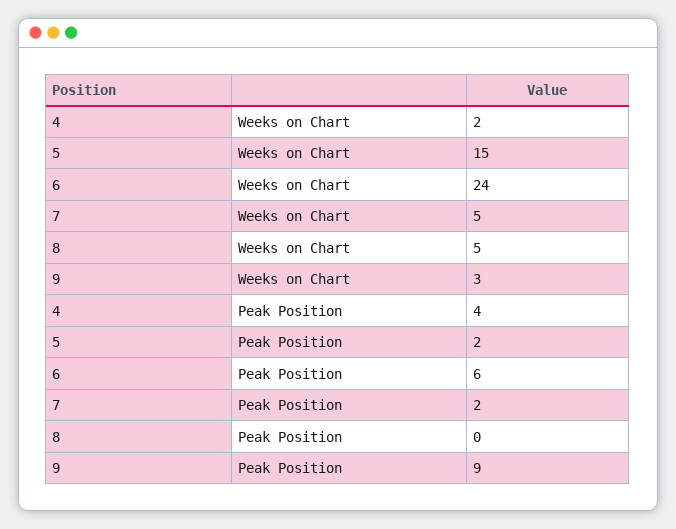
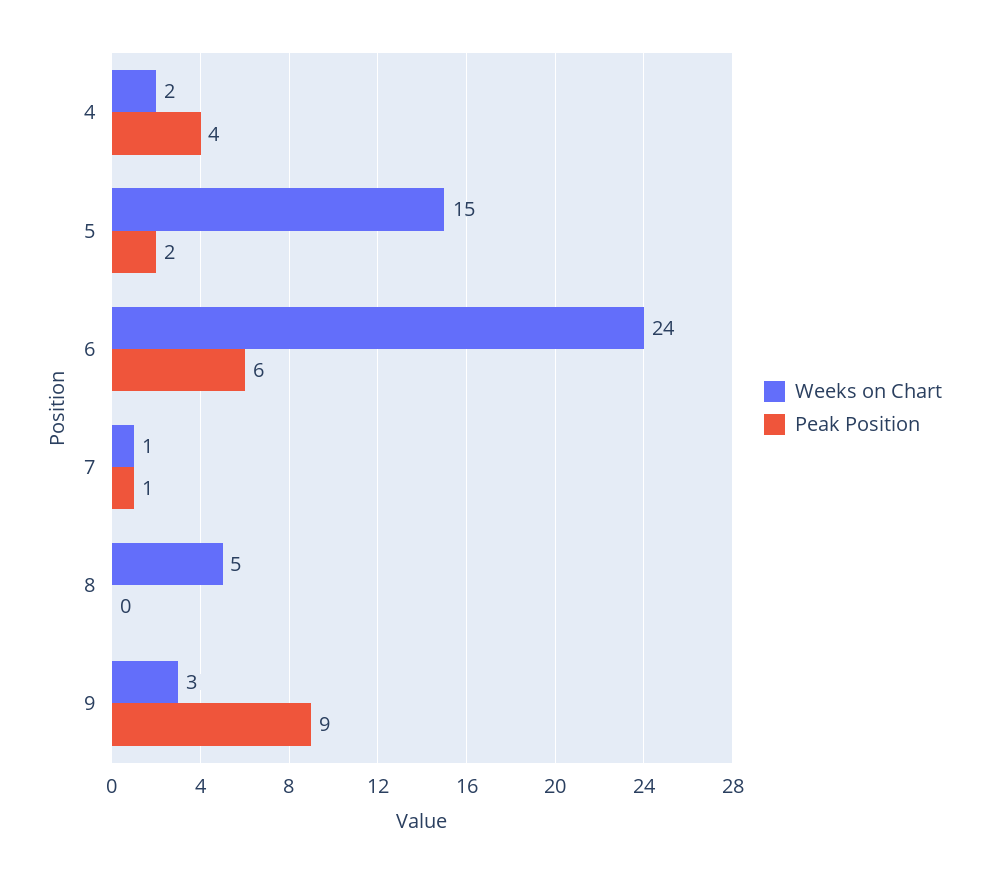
Weeks on Chart, 7: 5 -> 1
Peak Position, 7: 2 -> 1

